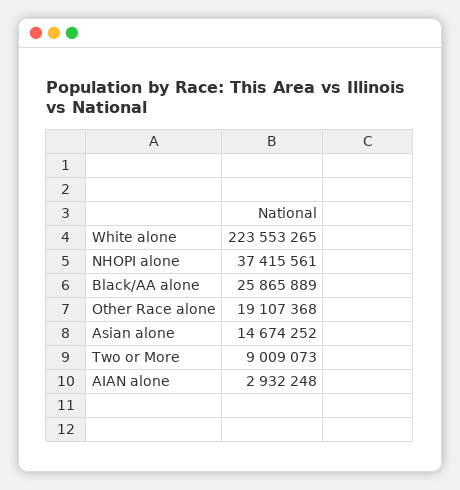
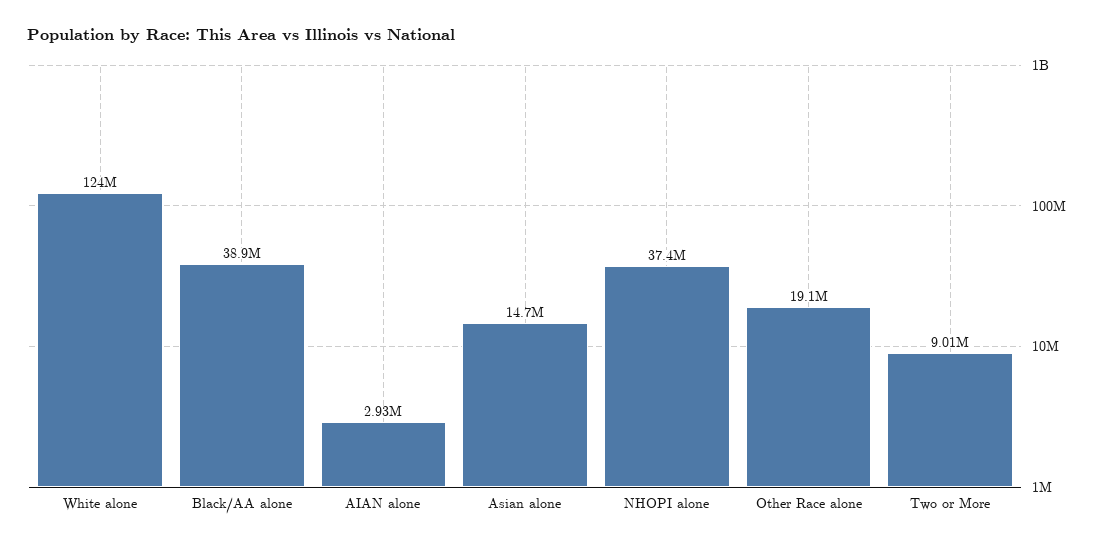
White alone: 223553265 -> 124000000
Black/AA alone: 25865889 -> 38900000

